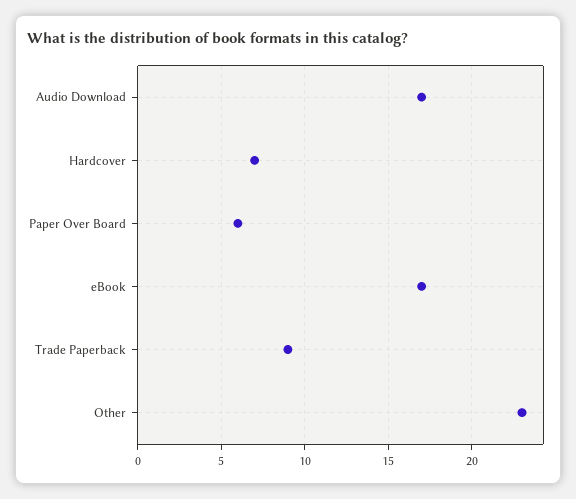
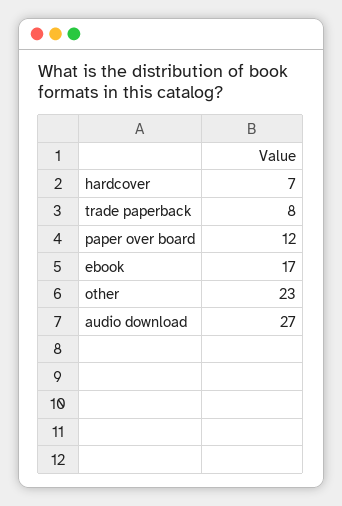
Audio Download: 17 -> 27
Paper Over Board: 6 -> 12
Trade Paperback: 9 -> 8

